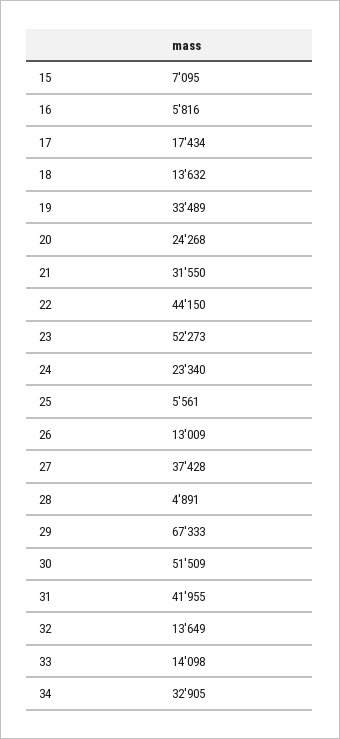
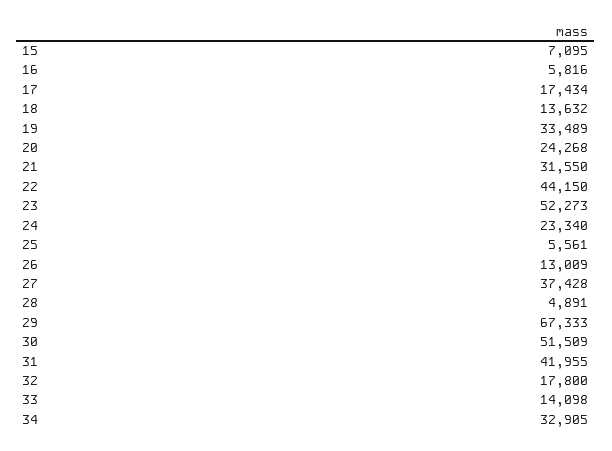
32: 13649 -> 17800

